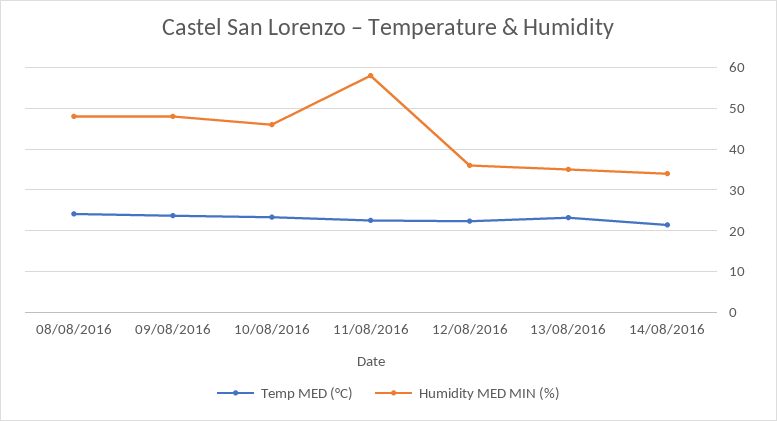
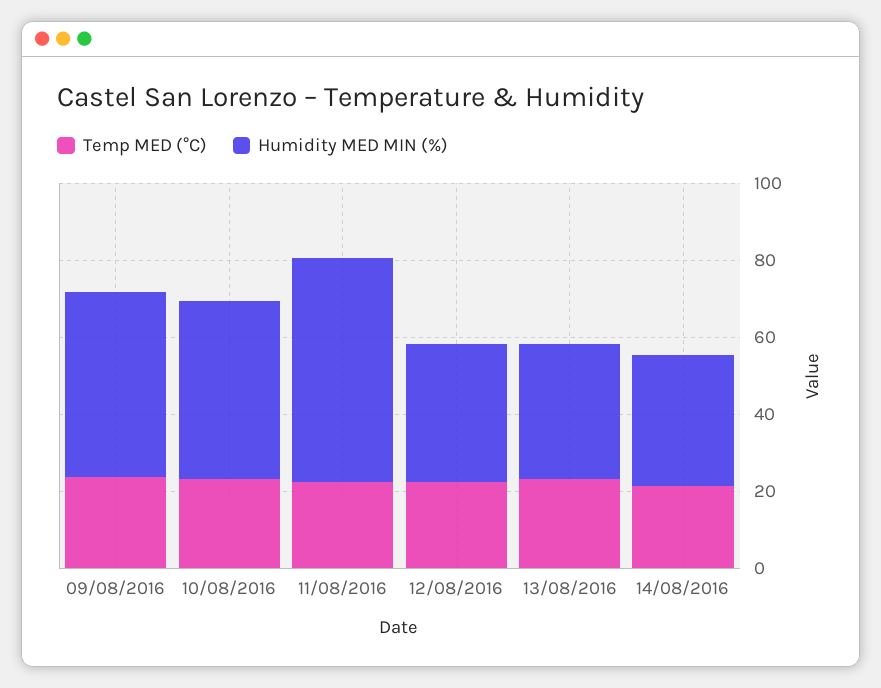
Temp MED (°C), 08/08/2016: 24 -> none
Humidity MED MIN (%), 08/08/2016: 48 -> none

